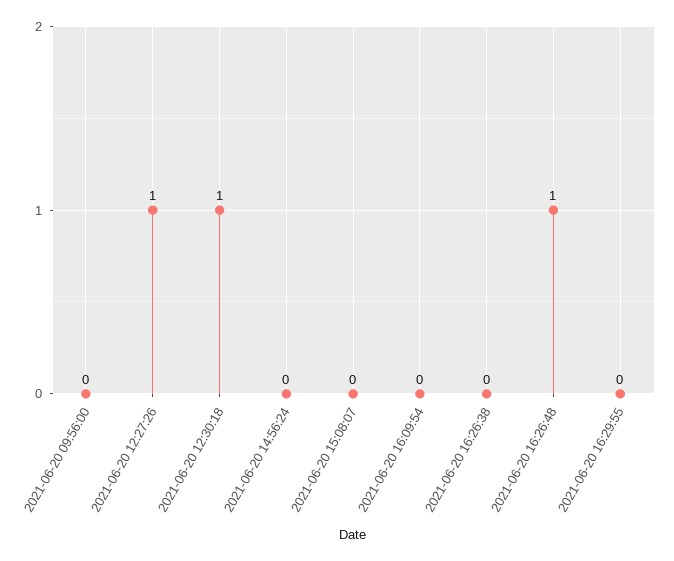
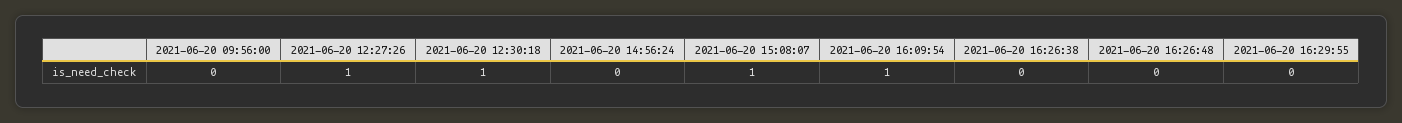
2021-06-20 15:08:07: 0 -> 1
2021-06-20 16:09:54: 0 -> 1
2021-06-20 16:26:48: 1 -> 0

